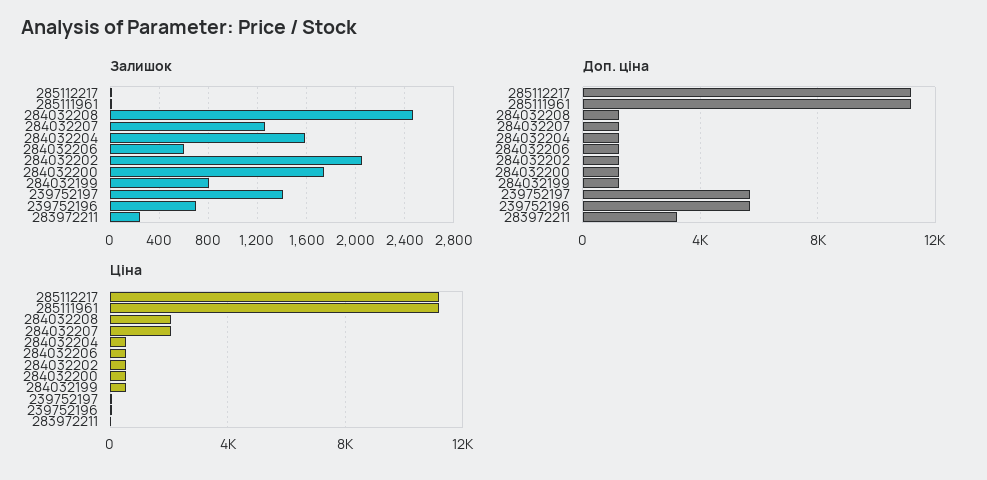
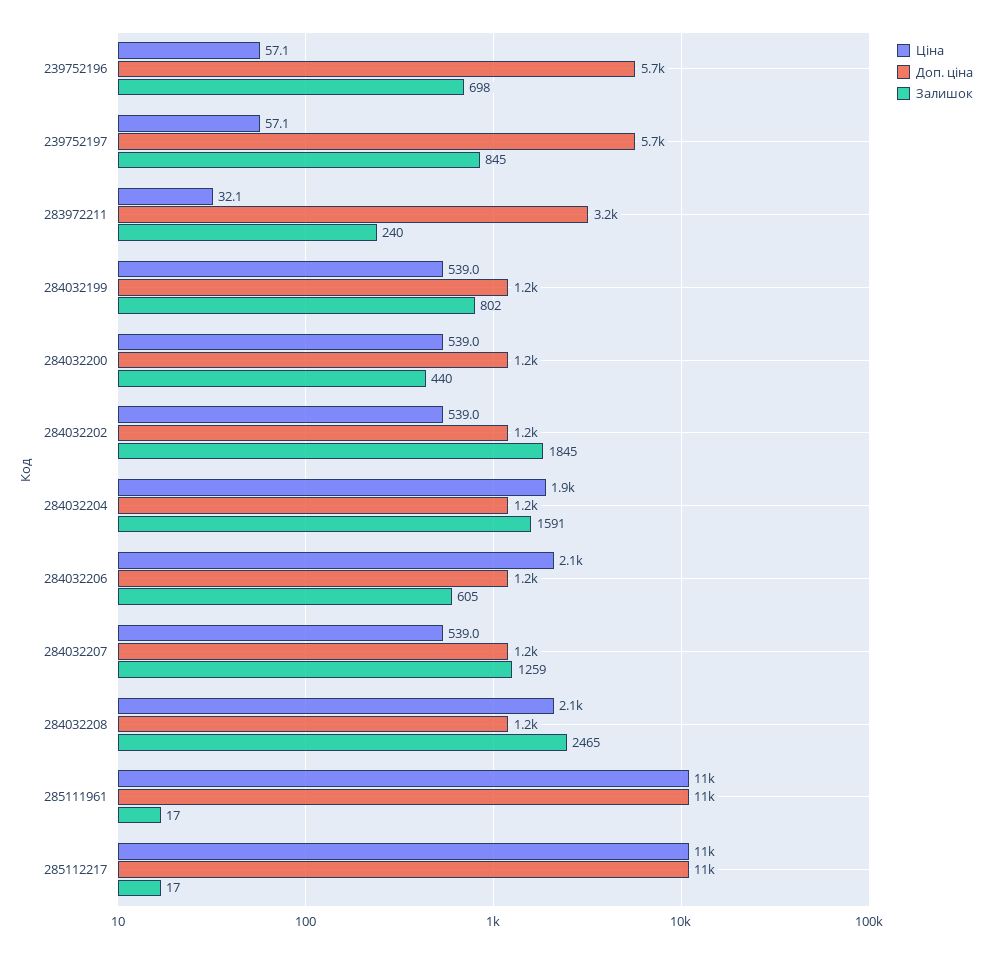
Залишок, 284032202: 2050 -> 1845
Залишок, 284032200: 1750 -> 440
Залишок, 239752197: 1400 -> 845
Ціна, 284032207: 2000 -> 539
Ціна, 284032204: 500 -> 1900
Ціна, 284032206: 500 -> 2100

